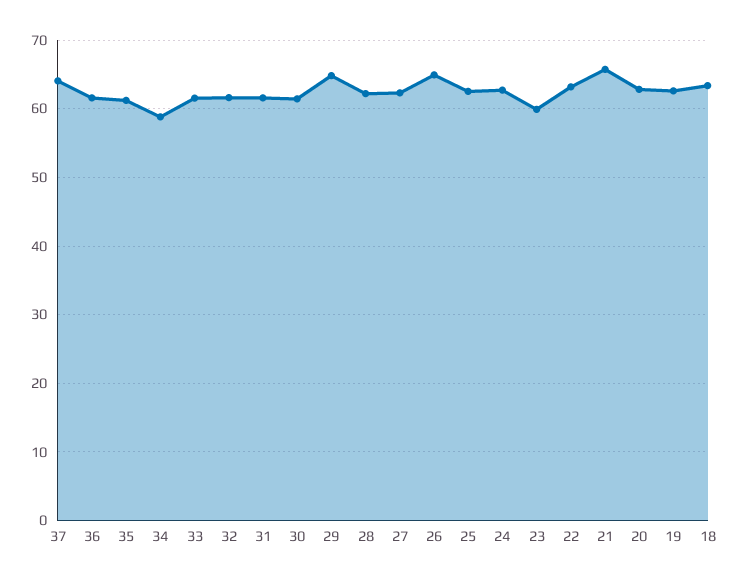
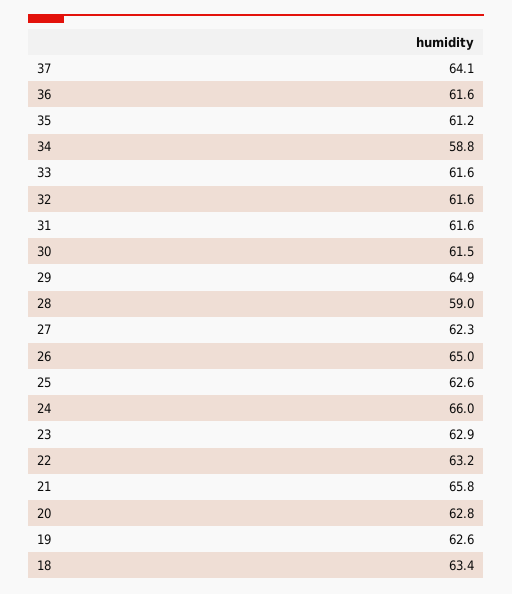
28: 62 -> 59
24: 63 -> 66
23: 60 -> 62.9

